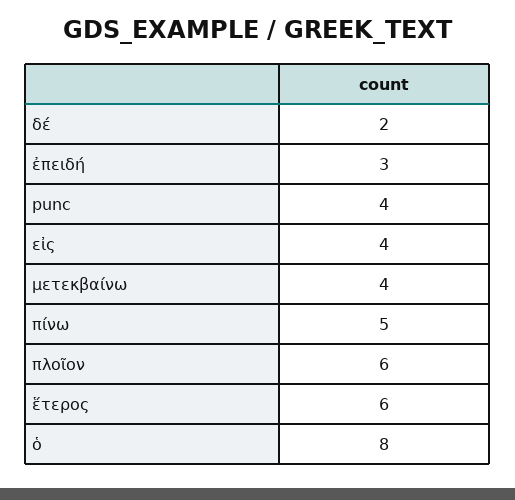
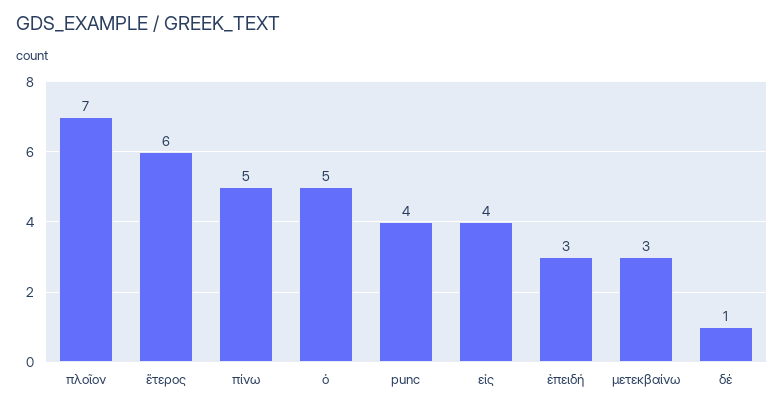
δέ: 2 -> 1
μετεκβαίνω: 4 -> 3
πλοῖον: 6 -> 7
ὁ: 8 -> 5

